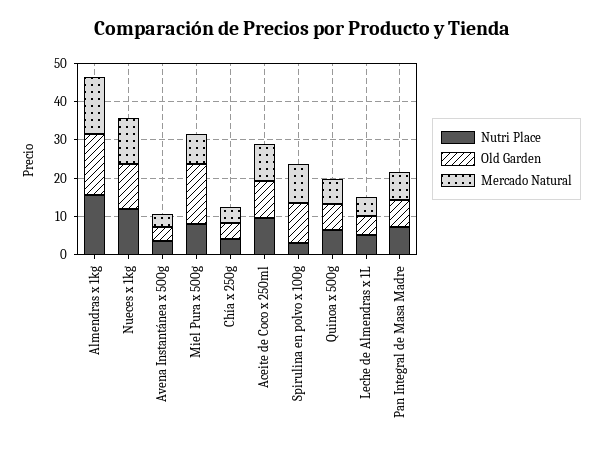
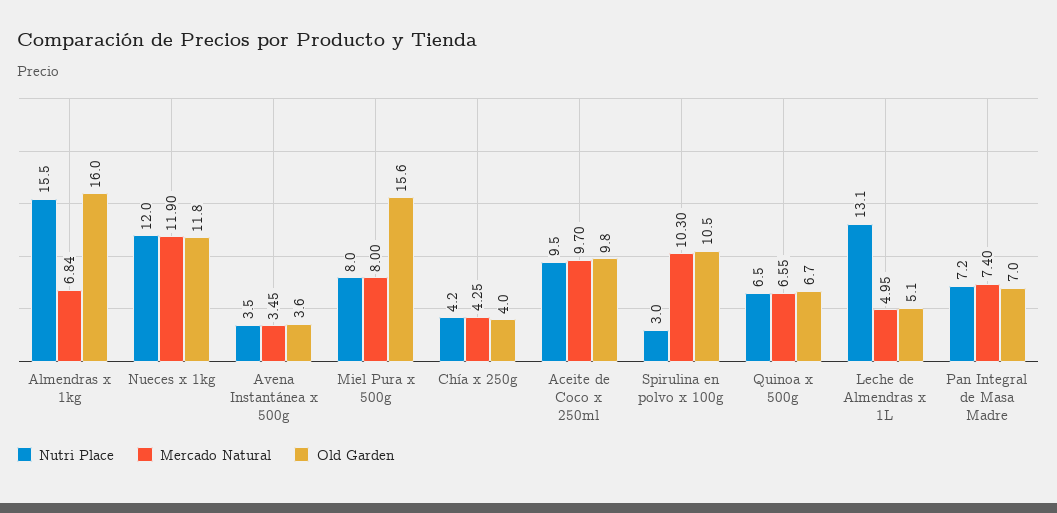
Mercado Natural, Almendras x 1kg: 15 -> 6.84
Nutri Place, Leche de Almendras x 1L: 5 -> 13.1

